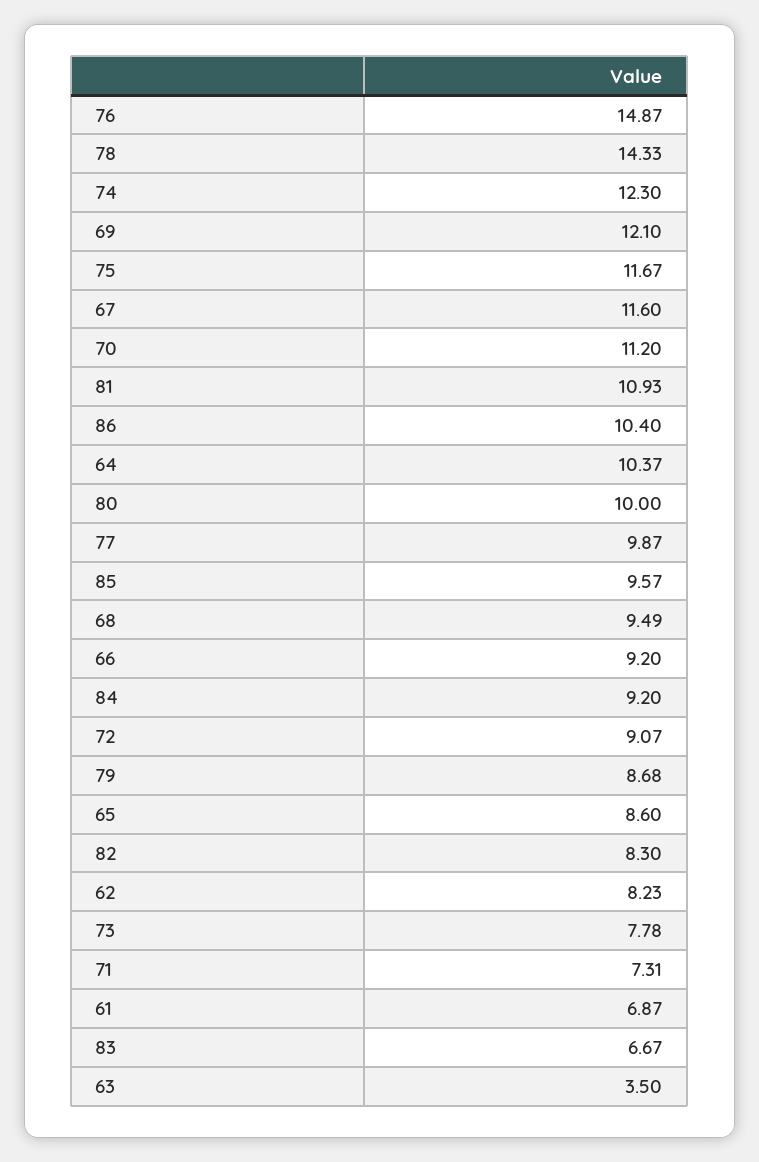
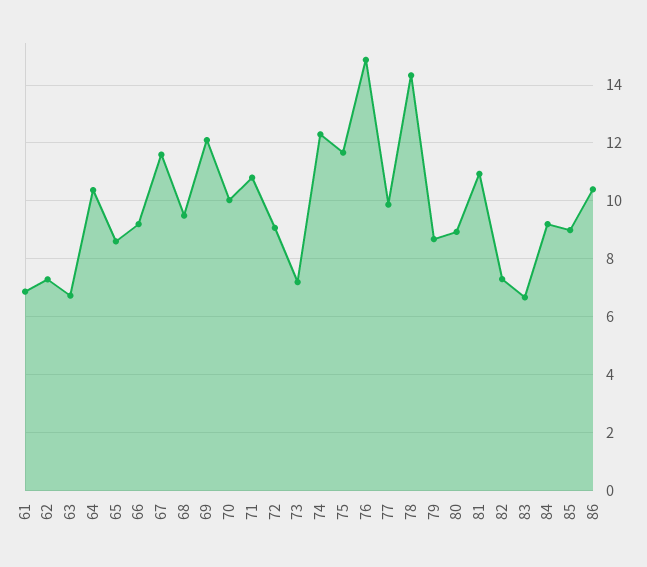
70: 11.2 -> 10
80: 10 -> 9
85: 9.57 -> 9
82: 8.3 -> 7.25
62: 8.23 -> 7.25
73: 7.78 -> 7.25
71: 7.31 -> 10.75
63: 3.5 -> 6.75

